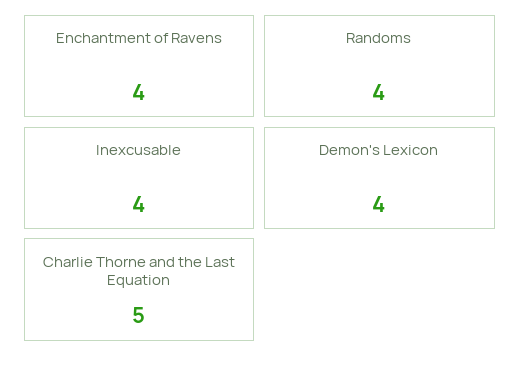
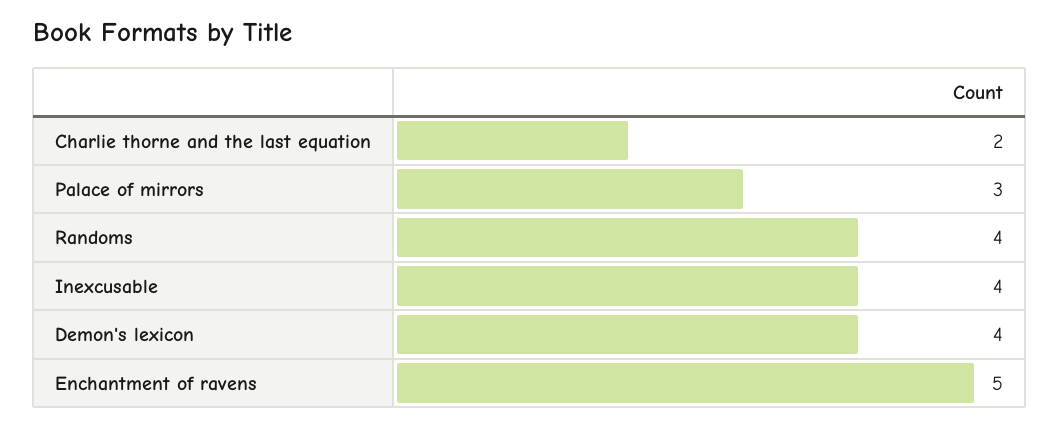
Enchantment of Ravens: 4 -> 5
Charlie Thorne and the Last Equation: 5 -> 2
Palace of mirrors: none -> 3

